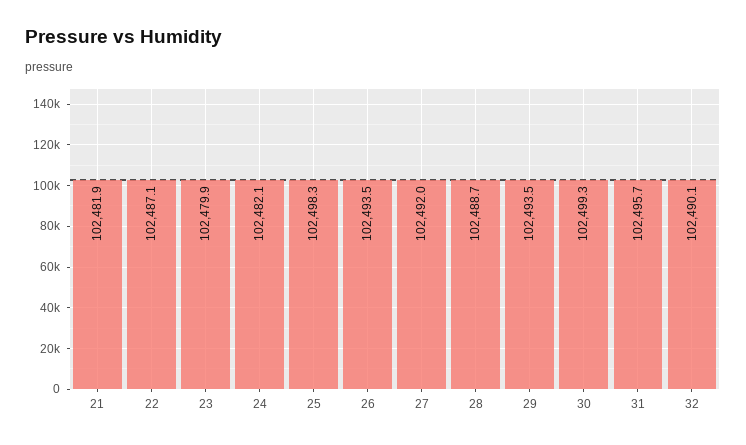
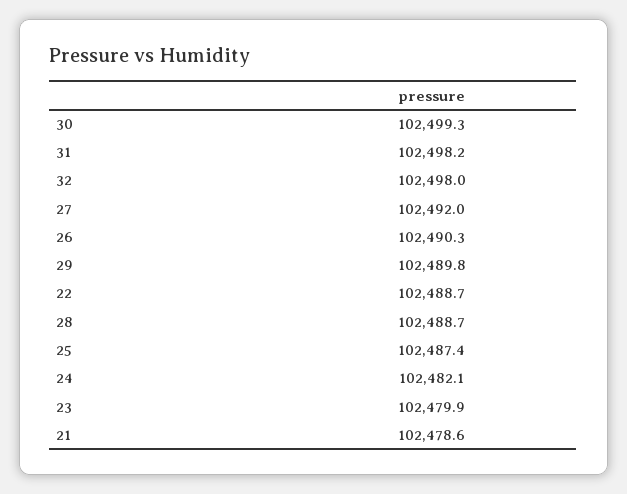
21: 102481.9 -> 102478.6
22: 102487.1 -> 102488.7
25: 102498.3 -> 102487.4
26: 102493.5 -> 102490.3
29: 102493.5 -> 102489.8
31: 102495.7 -> 102498.2
32: 102490.1 -> 102498

